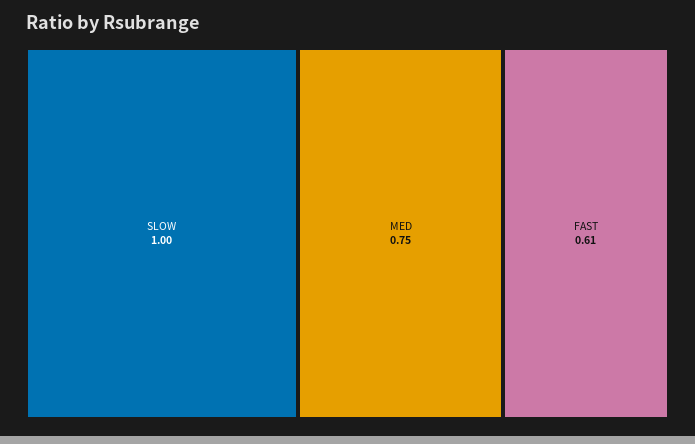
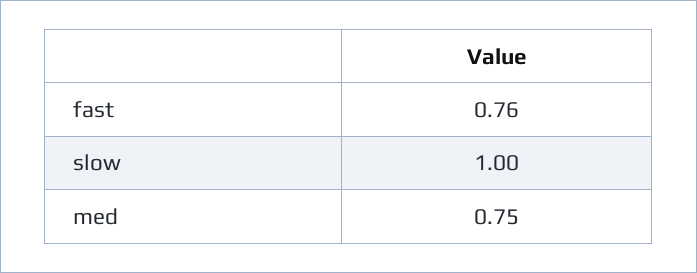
FAST: 0.61 -> 0.76

